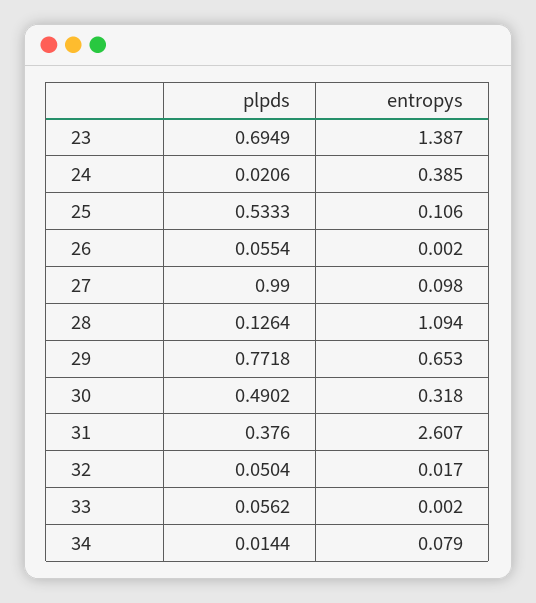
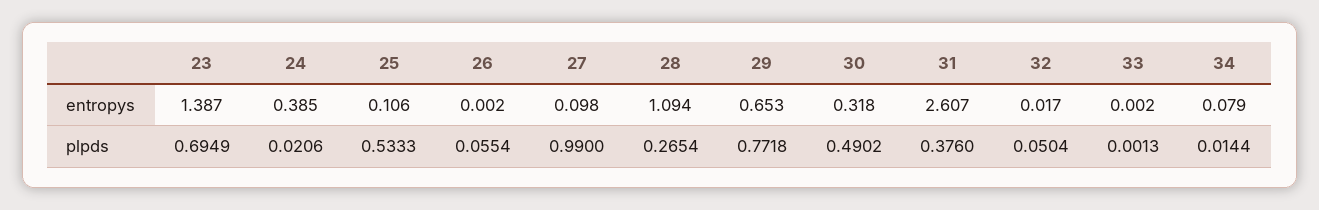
plpds, 28: 0.1264 -> 0.2654
plpds, 33: 0.0562 -> 0.0013

